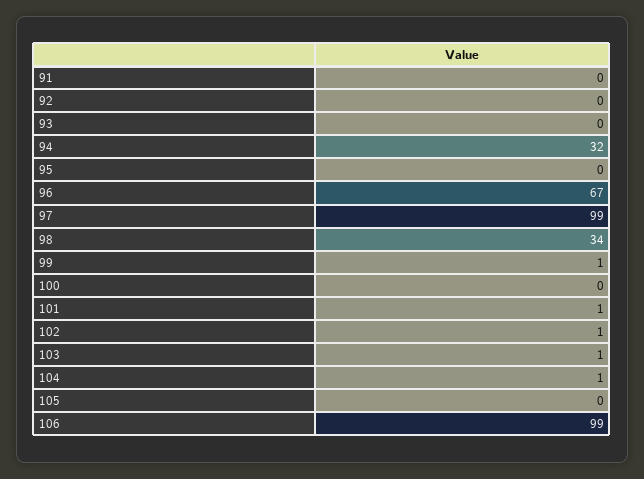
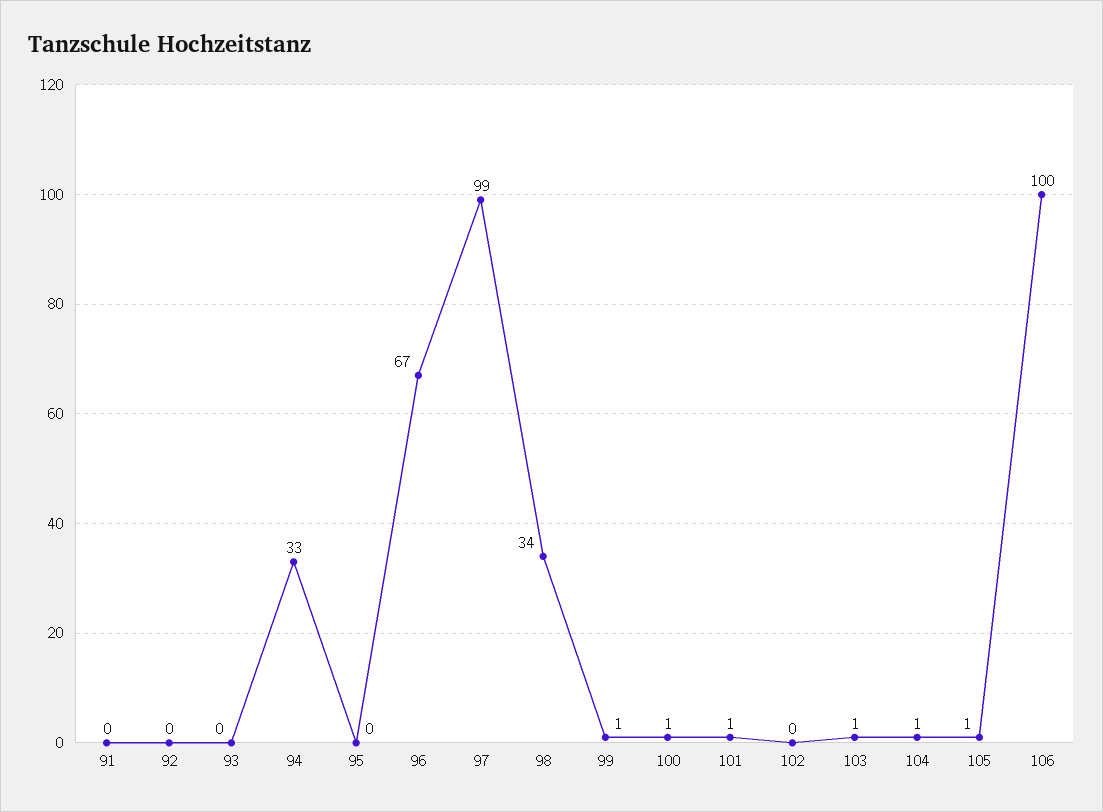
94: 32 -> 33
100: 0 -> 1
102: 1 -> 0
105: 0 -> 1
106: 99 -> 100

